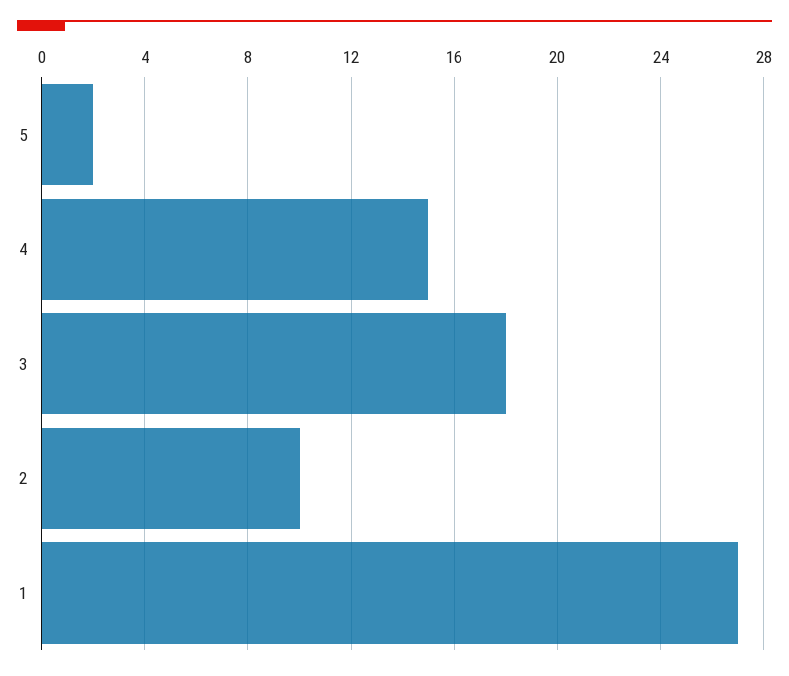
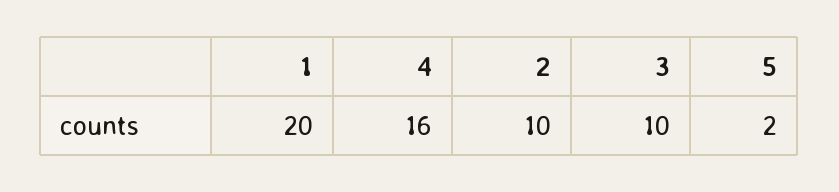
4: 15 -> 16
3: 18 -> 10
1: 27 -> 20

